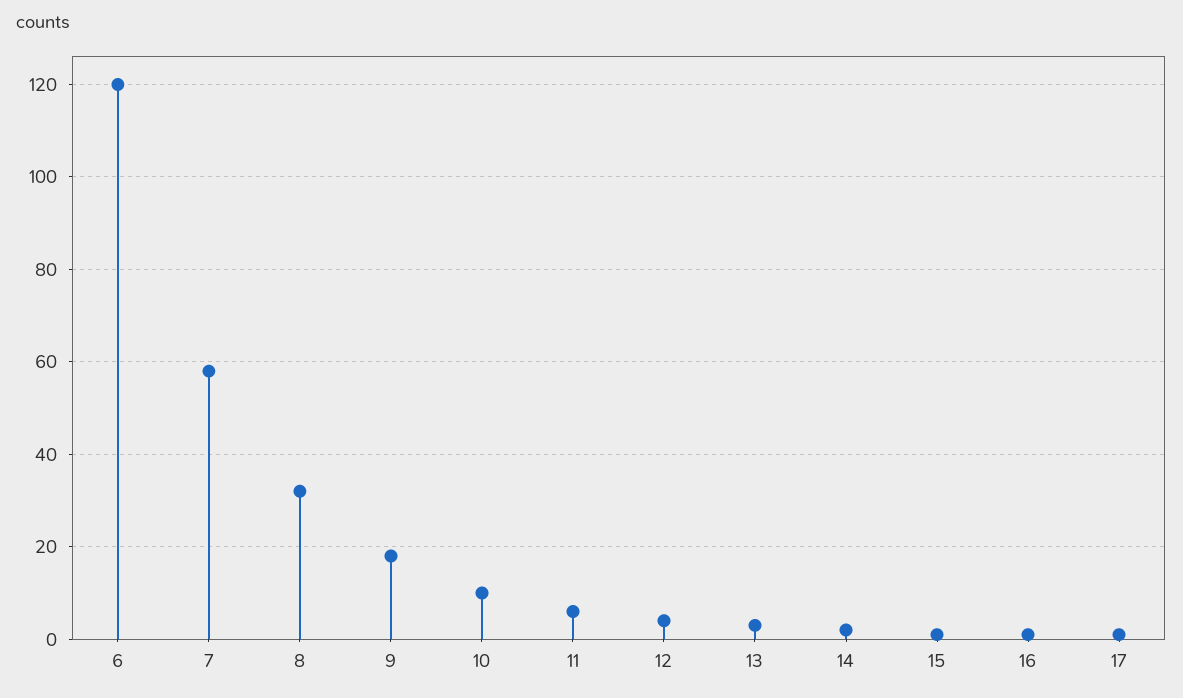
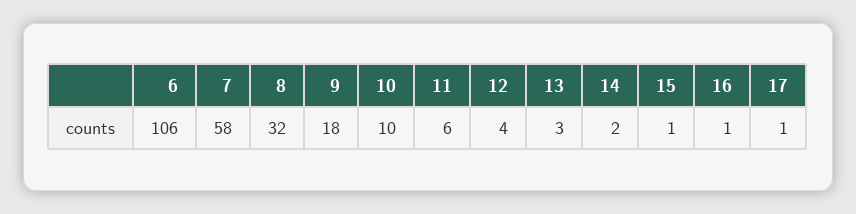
6: 120 -> 106

